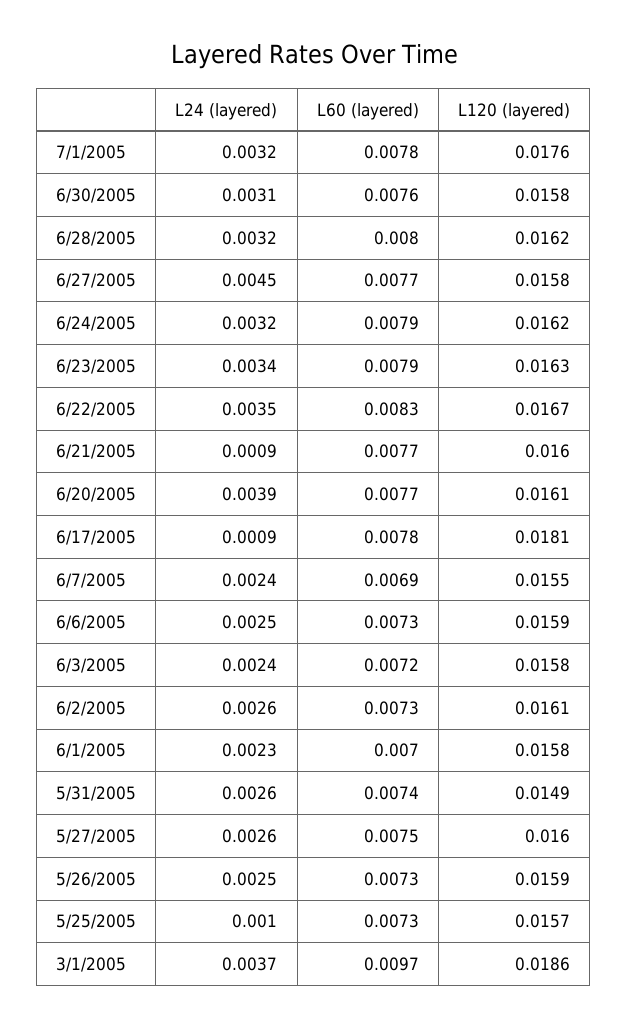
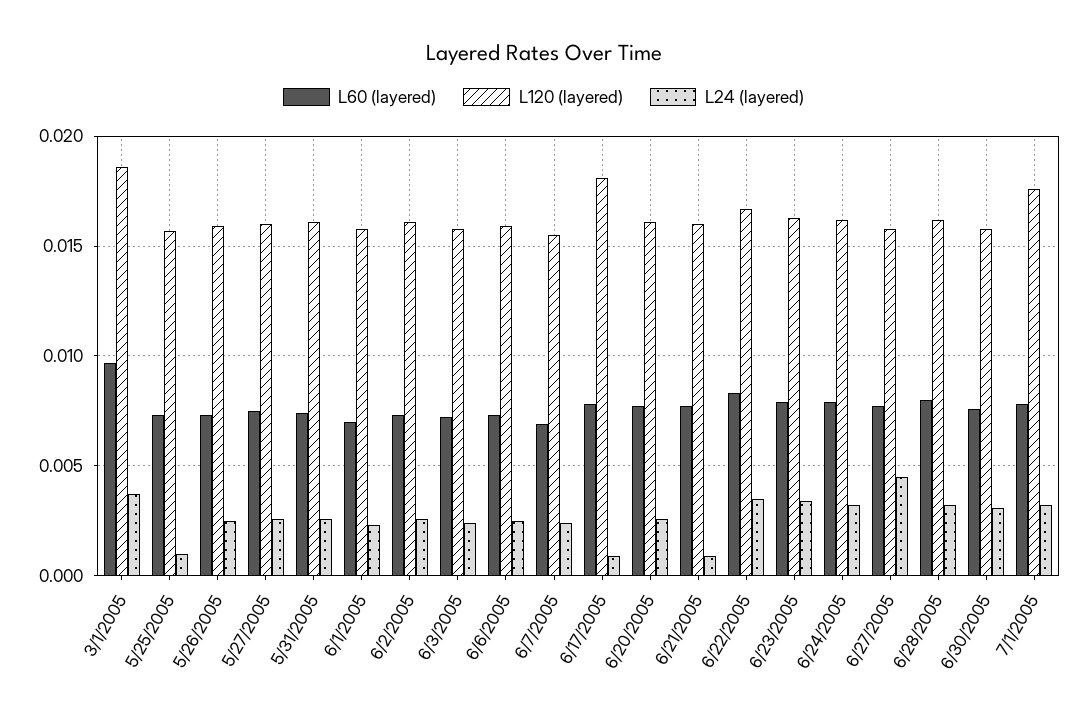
L24 (layered), 6/20/2005: 0.0039 -> 0.0025
L120 (layered), 5/31/2005: 0.0149 -> 0.016

